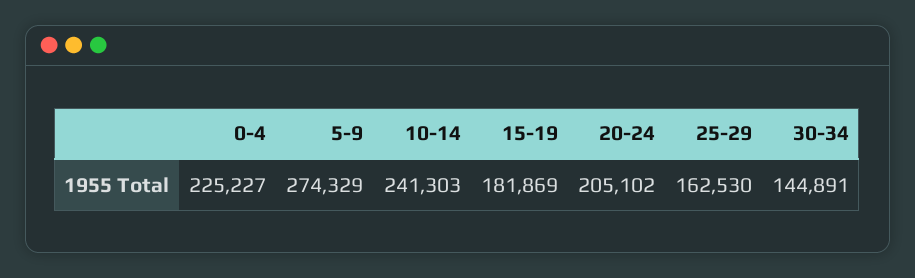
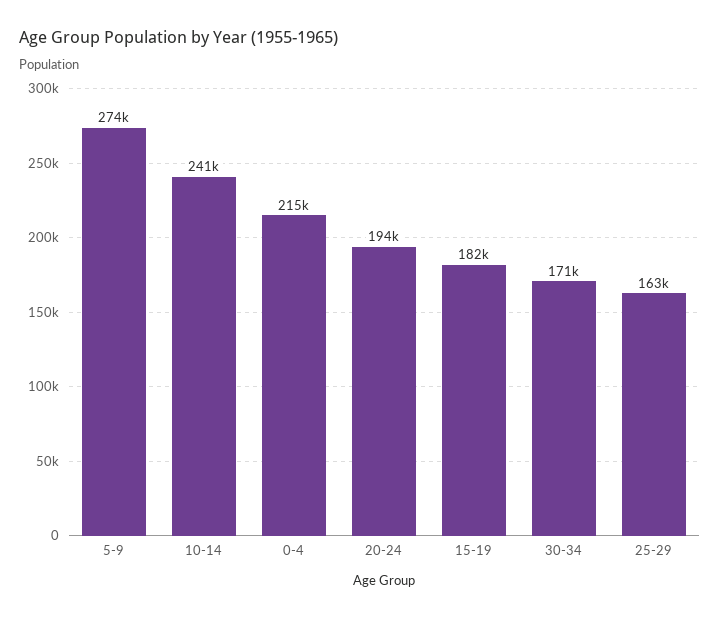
0-4: 225227 -> 215000
20-24: 205102 -> 194000
30-34: 144891 -> 171000

